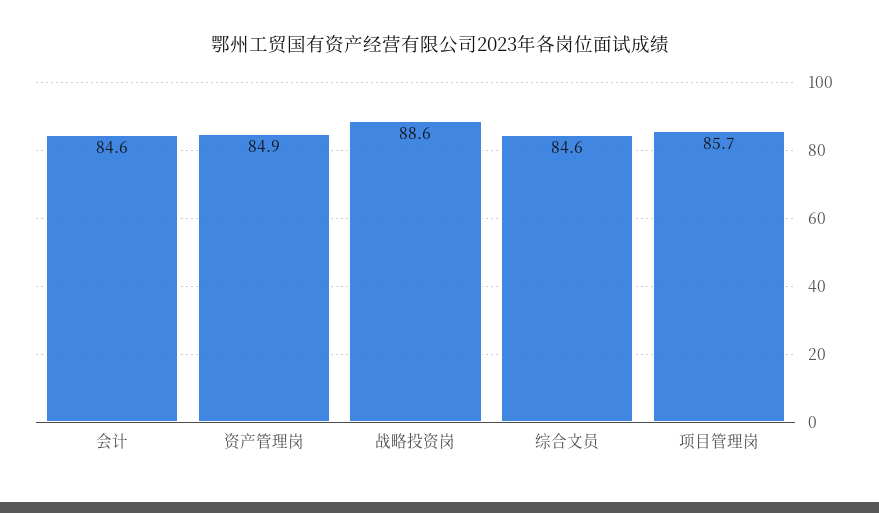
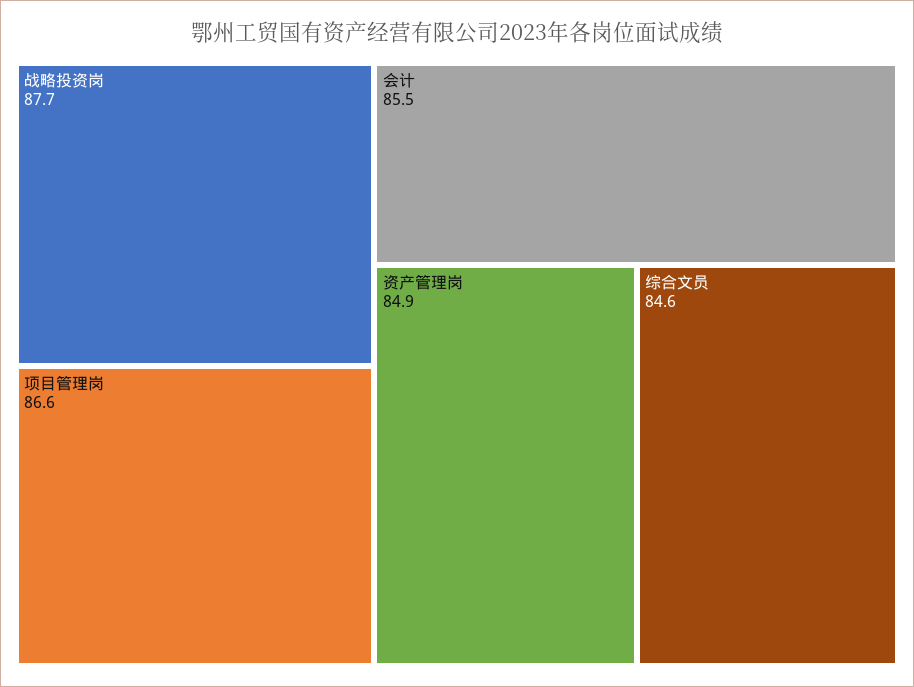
会计: 84.6 -> 85.5
战略投资岗: 88.6 -> 87.7
项目管理岗: 85.7 -> 86.6

